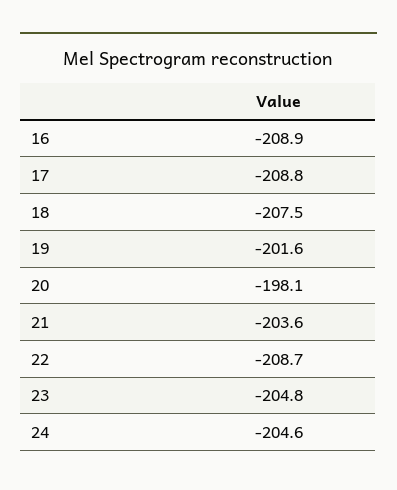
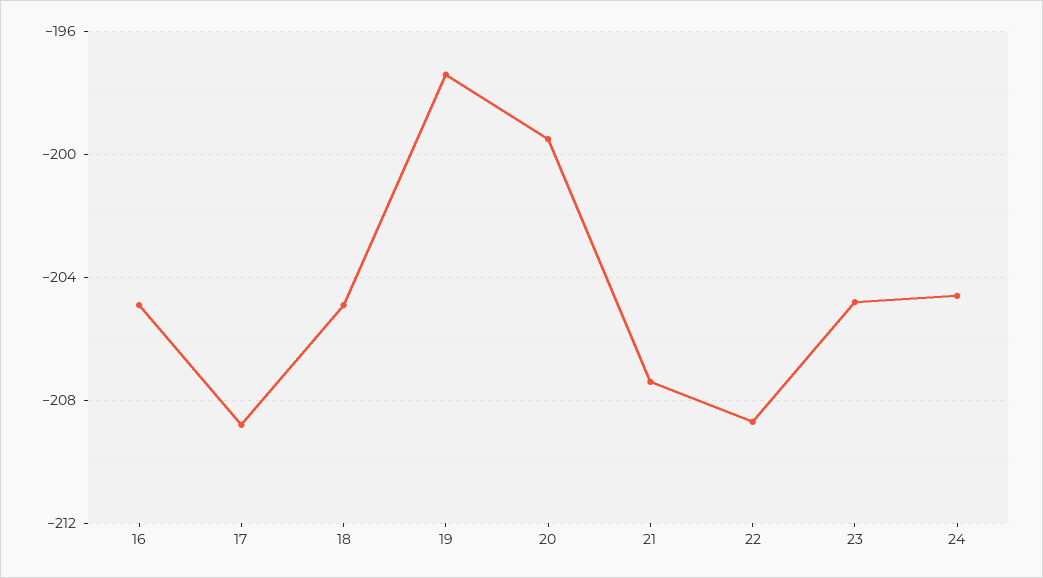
16: -208.9 -> -205
18: -207.5 -> -205
19: -201.6 -> -197.5
20: -198.1 -> -199.5
21: -203.6 -> -207.5

